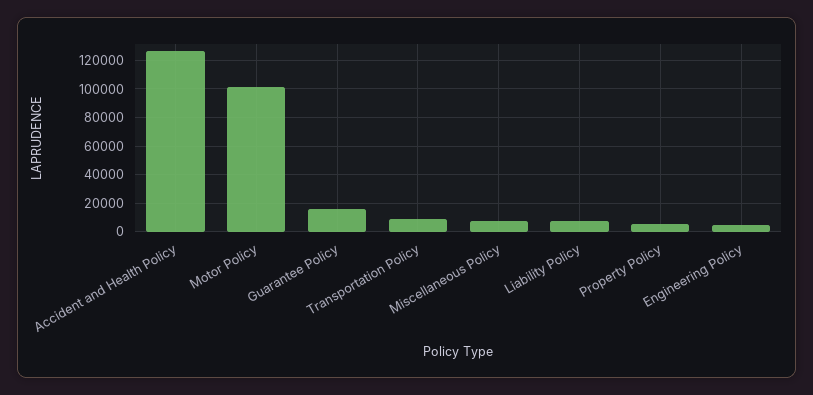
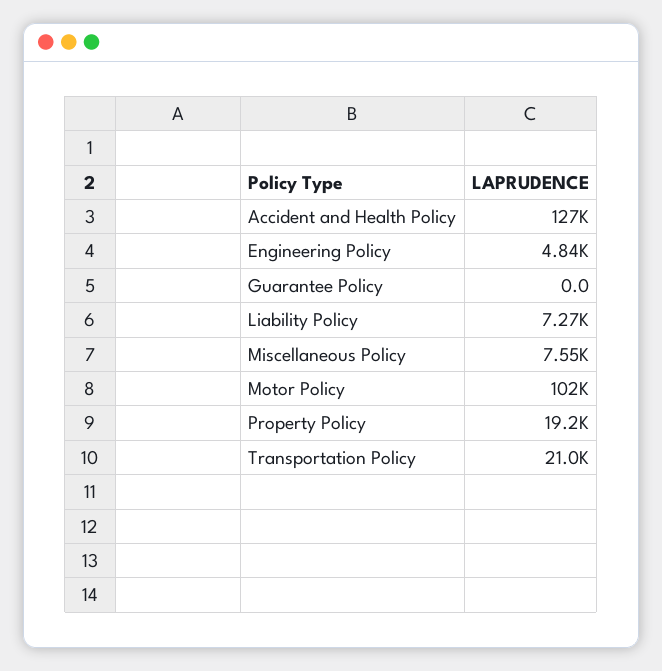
Guarantee Policy: 15000 -> 0
Transportation Policy: 10000 -> 21000
Property Policy: 5000 -> 19200

